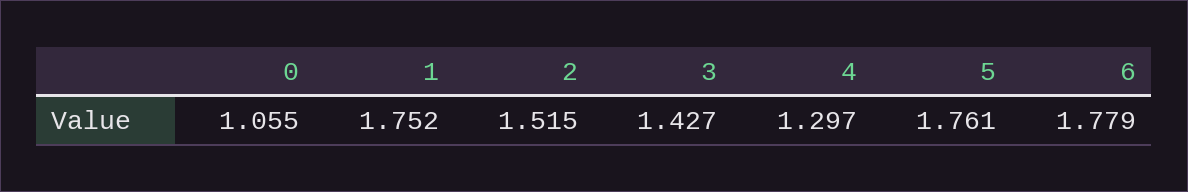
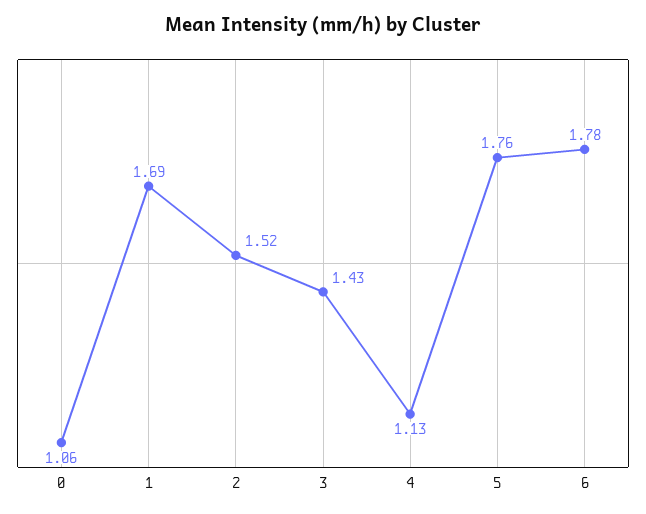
1: 1.752 -> 1.69
4: 1.297 -> 1.13

